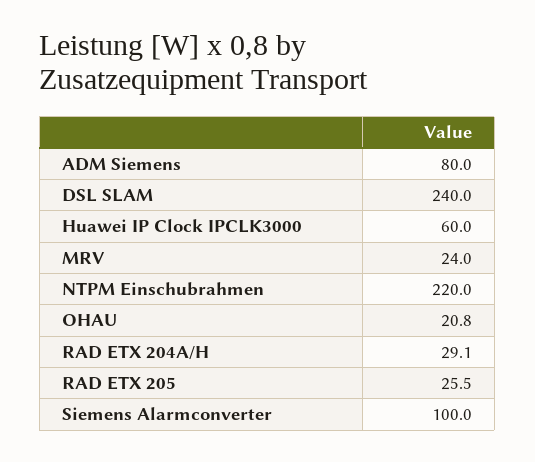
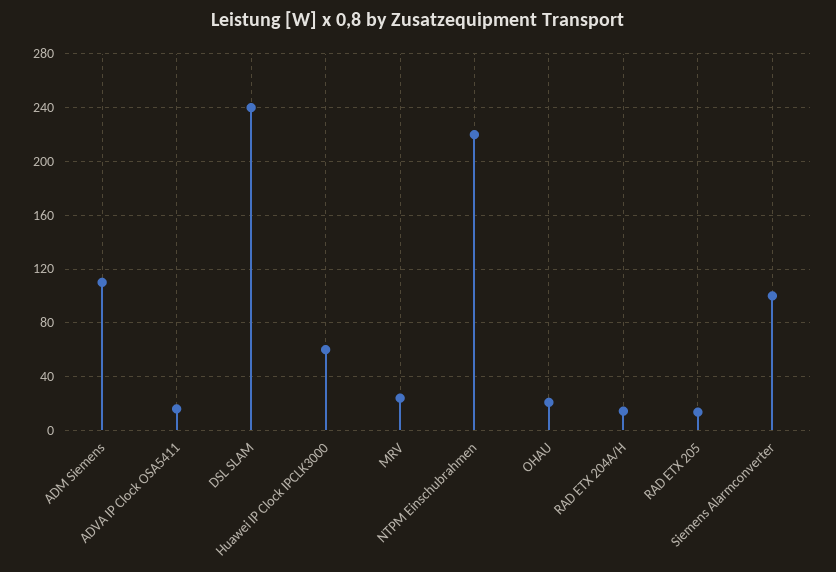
ADM Siemens: 80 -> 110
RAD ETX 204A/H: 29.1 -> 15
RAD ETX 205: 25.5 -> 15
ADVA IP Clock OSA5411: none -> 15

